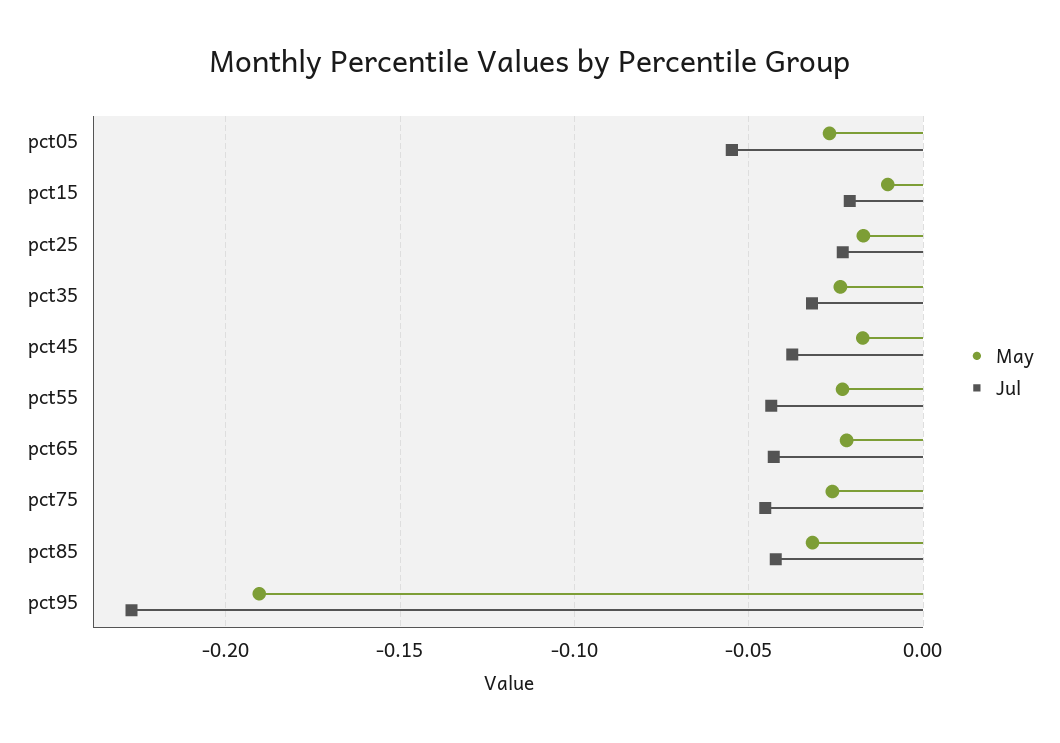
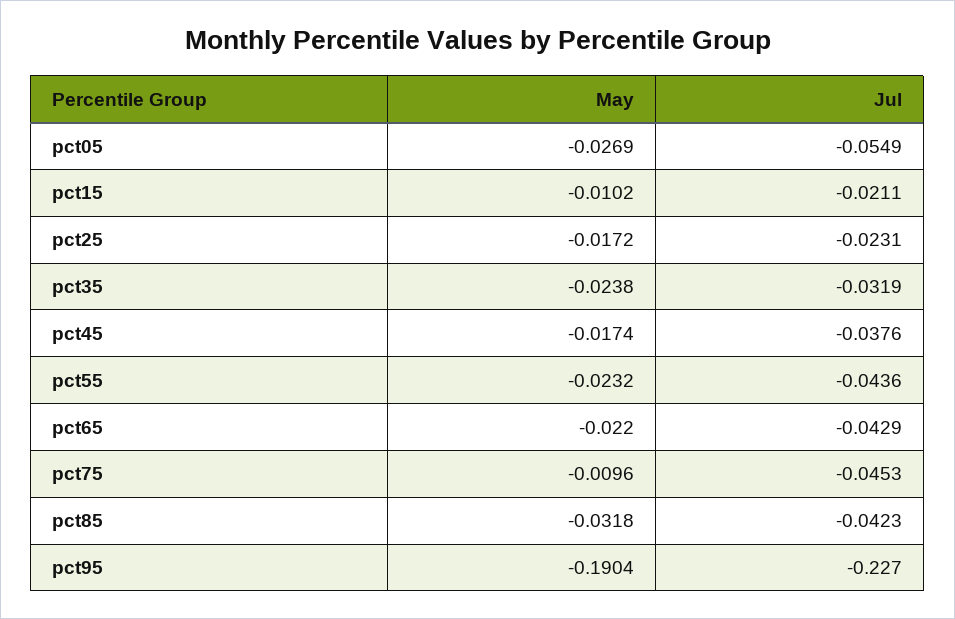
May, pct75: -0.025 -> -0.0096

